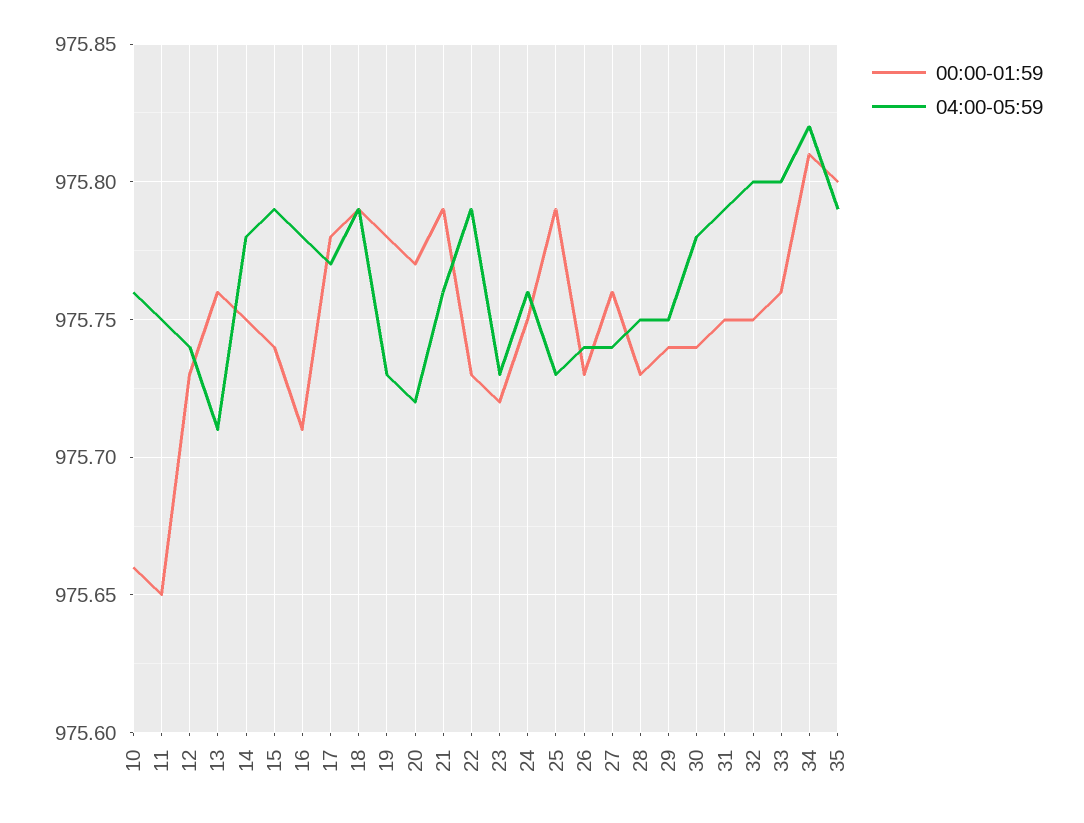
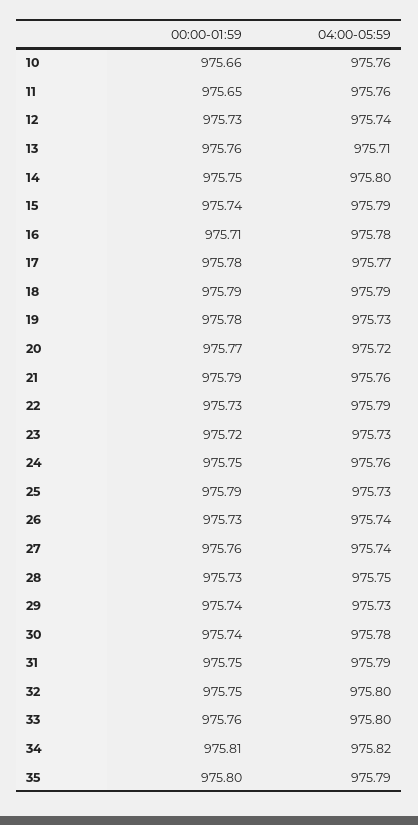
04:00-05:59, 11: 975.75 -> 975.76
04:00-05:59, 14: 975.78 -> 975.8
04:00-05:59, 29: 975.75 -> 975.73

